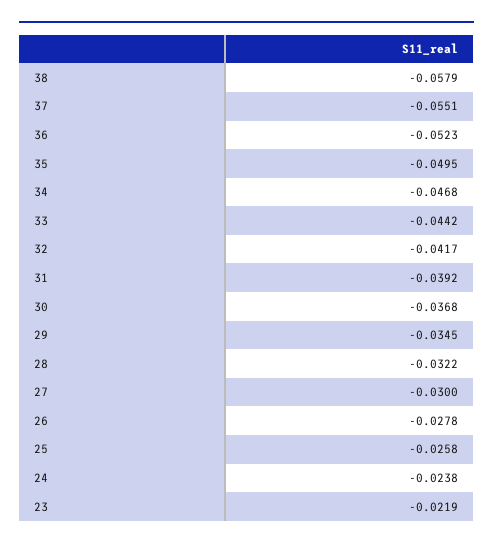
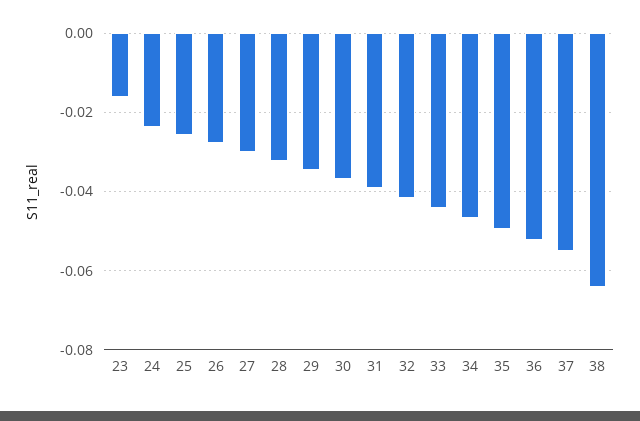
38: -0.0579 -> -0.064
23: -0.0219 -> -0.016

